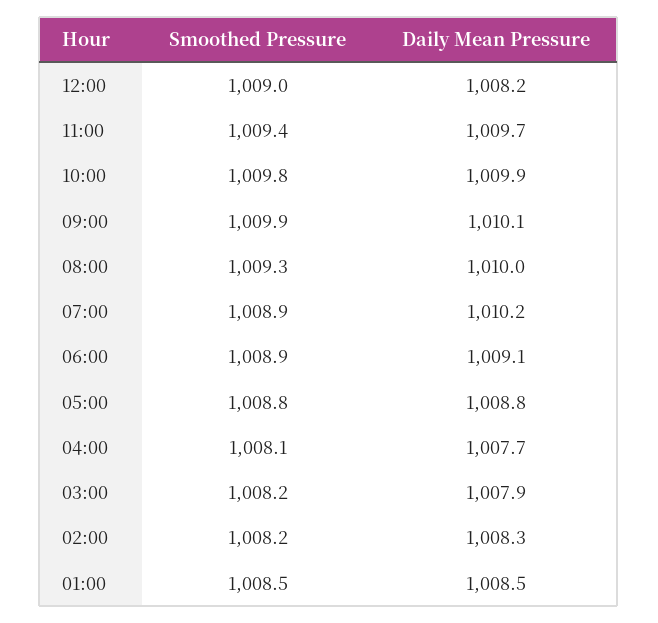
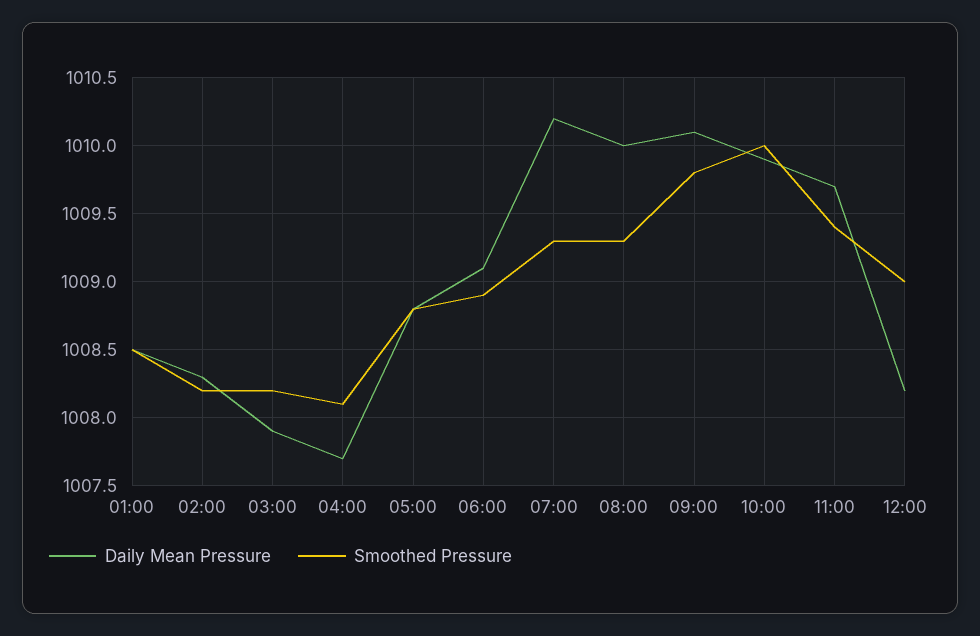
Smoothed Pressure, 10:00: 1009.8 -> 1010
Smoothed Pressure, 09:00: 1009.9 -> 1009.8
Smoothed Pressure, 07:00: 1008.9 -> 1009.3

